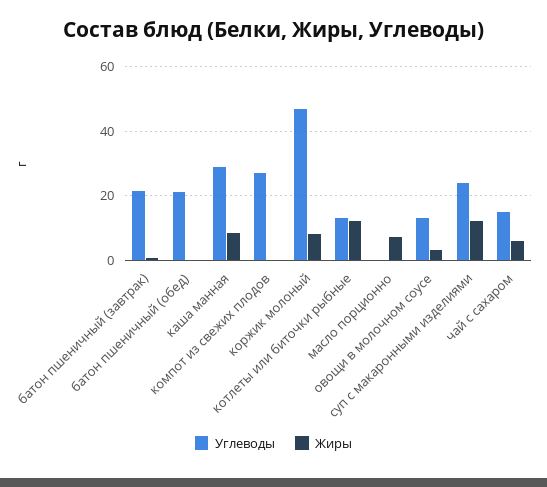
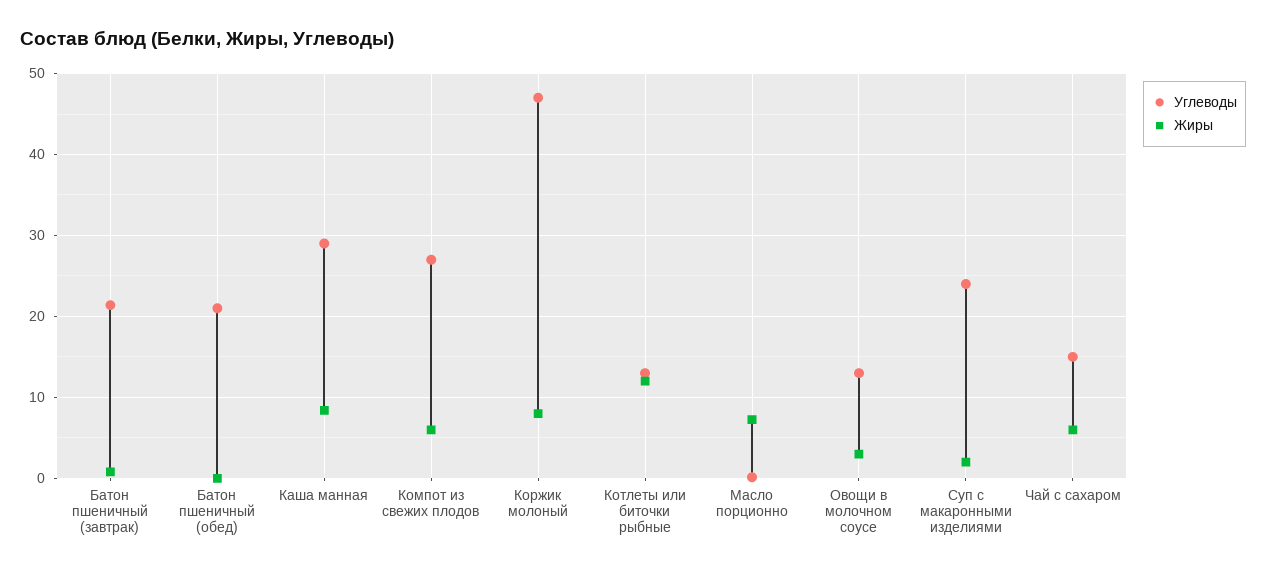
Жиры, компот из свежих плодов: 0 -> 6
Жиры, суп с макаронными изделиями: 12 -> 2

